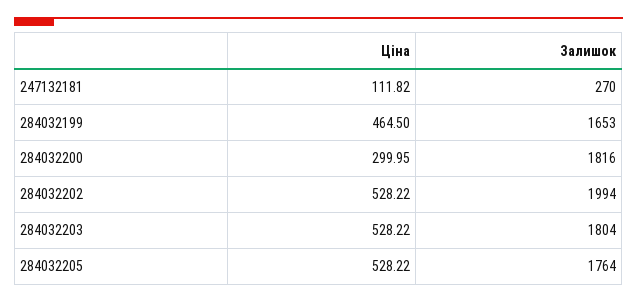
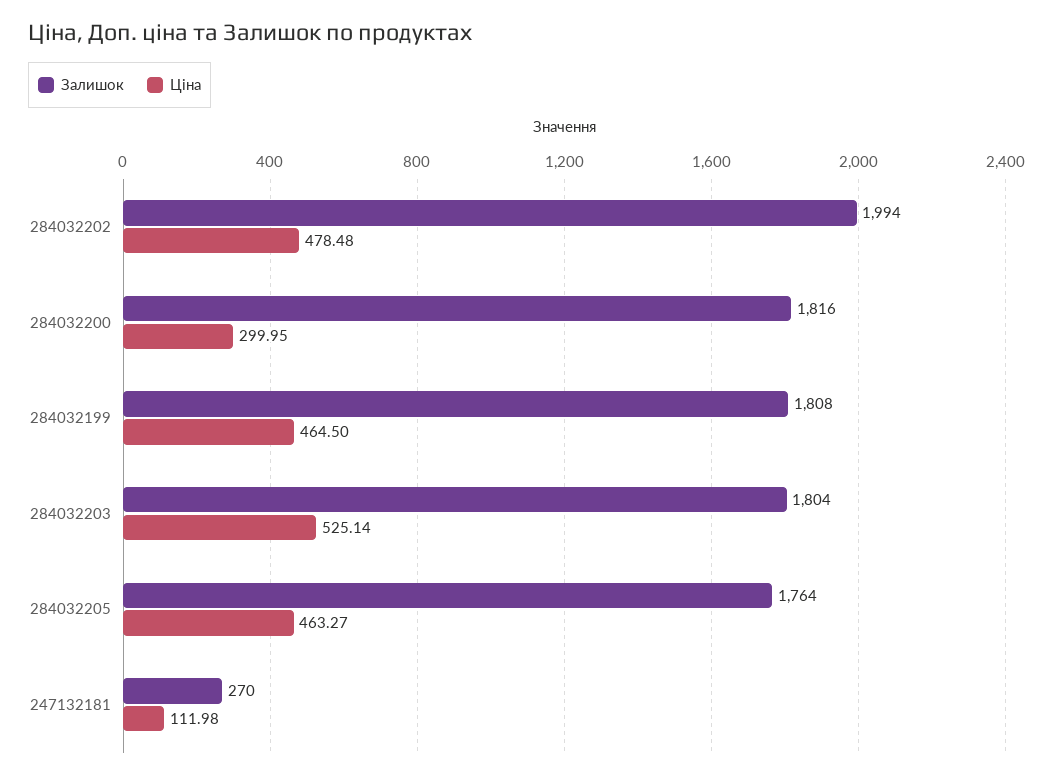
Ціна, 247132181: 111.82 -> 111.98
Залишок, 284032199: 1653 -> 1808
Ціна, 284032202: 528.22 -> 478.48
Ціна, 284032203: 528.22 -> 525.14
Ціна, 284032205: 528.22 -> 463.27

